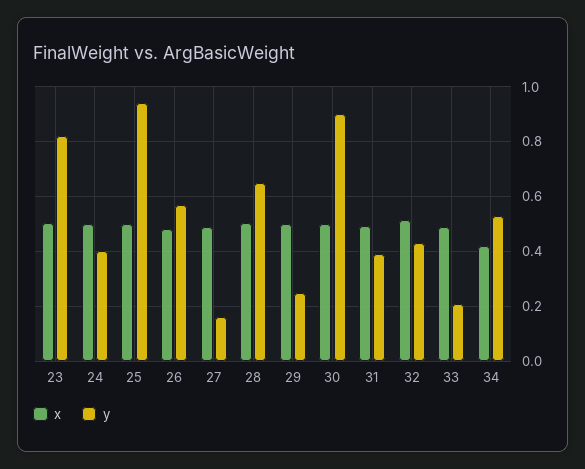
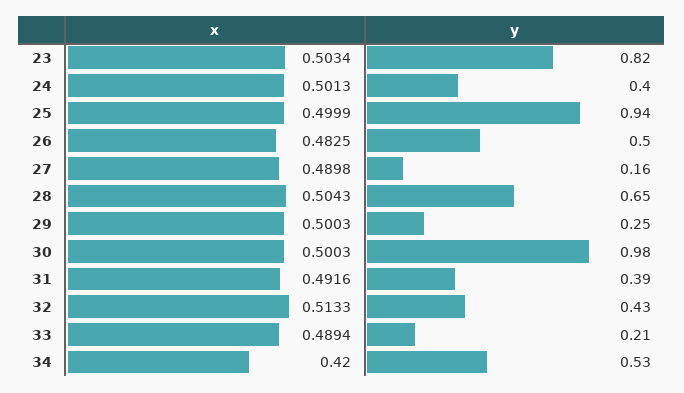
y, 26: 0.575 -> 0.5
y, 30: 0.9 -> 0.98

